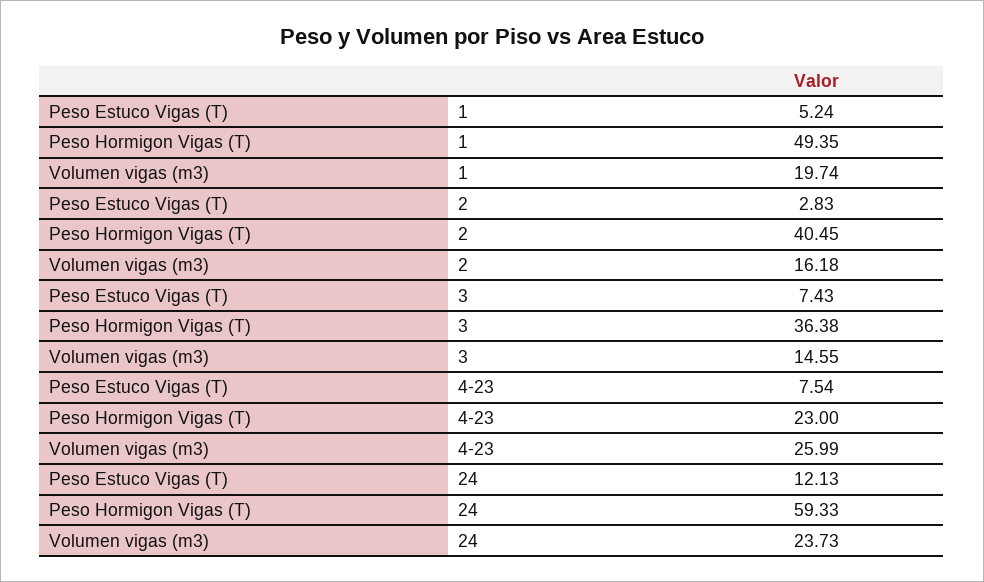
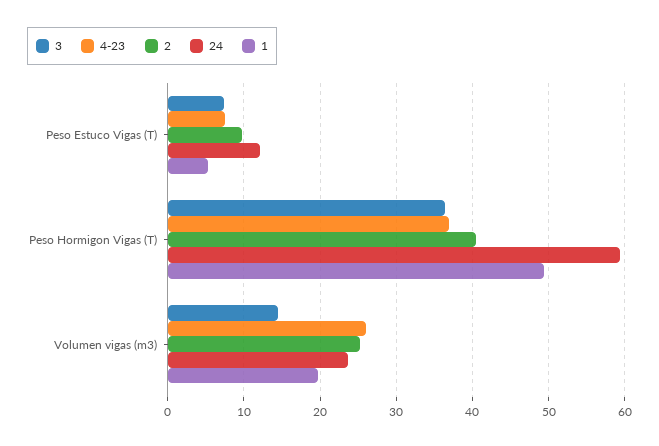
2, Peso Estuco Vigas (T): 2.83 -> 10
2, Volumen vigas (m3): 16.18 -> 25
4-23, Peso Hormigon Vigas (T): 23 -> 37

